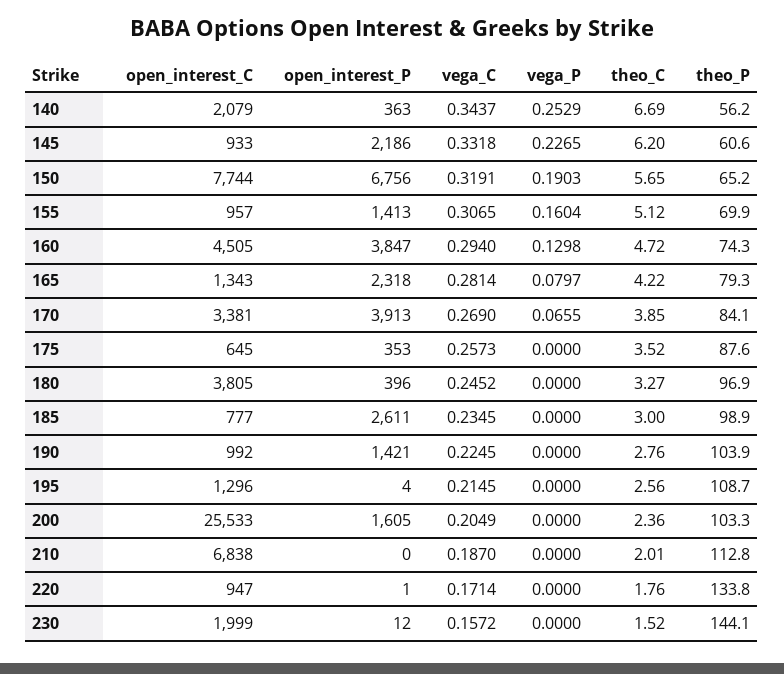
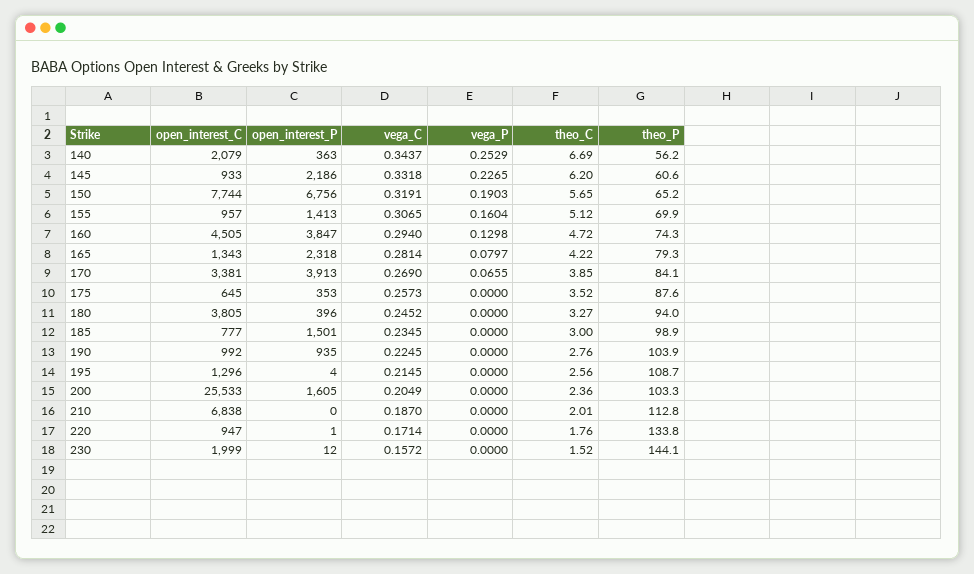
theo_P, 180: 96.9 -> 94
open_interest_P, 185: 2611 -> 1501
open_interest_P, 190: 1421 -> 935

